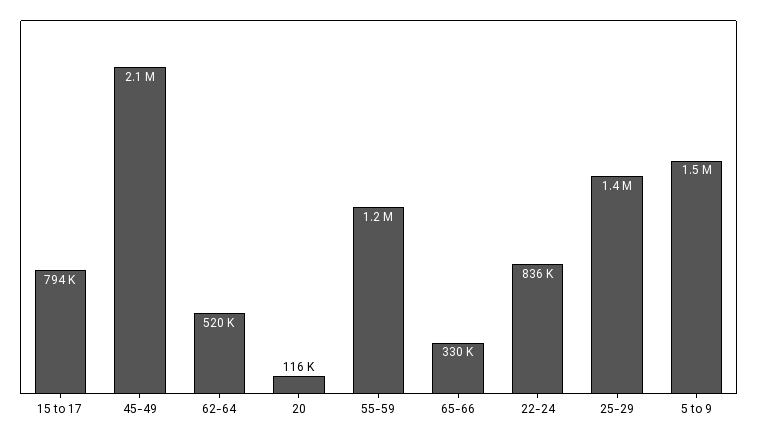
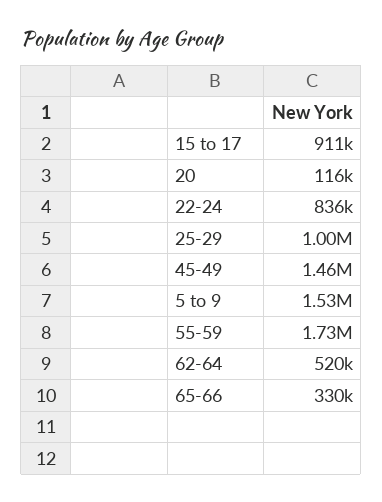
15 to 17: 794000 -> 911000
45-49: 2100000 -> 1460000
55-59: 1200000 -> 1730000
25-29: 1400000 -> 1000000

